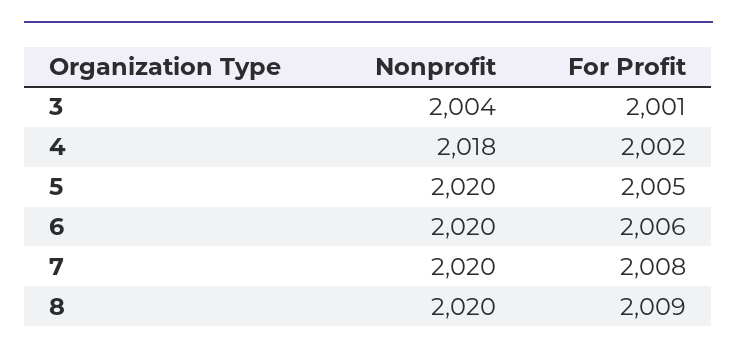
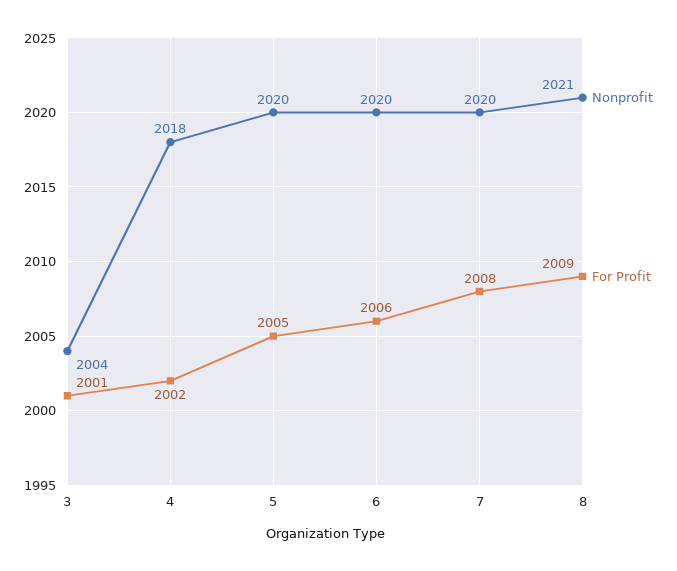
Nonprofit, 8: 2020 -> 2021

